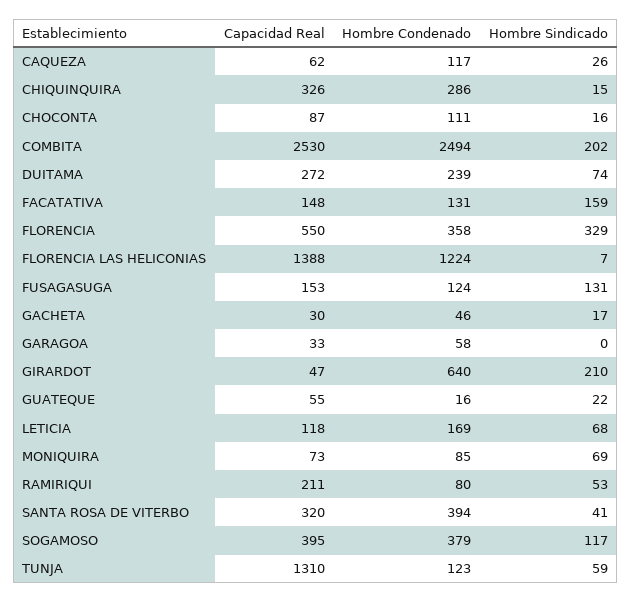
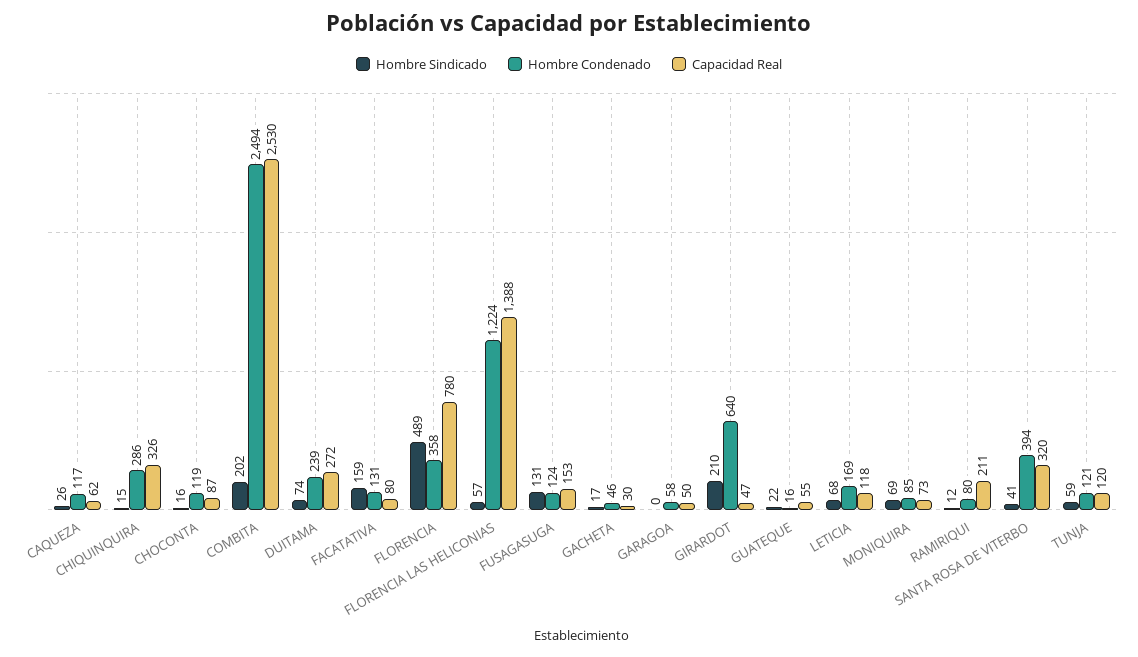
Hombre Condenado, CHOCONTA: 111 -> 119
Capacidad Real, FACATATIVA: 148 -> 80
Capacidad Real, FLORENCIA: 550 -> 780
Hombre Sindicado, FLORENCIA: 329 -> 489
Hombre Sindicado, FLORENCIA LAS HELICONIAS: 7 -> 57
Capacidad Real, GARAGOA: 33 -> 50
Hombre Sindicado, RAMIRIQUI: 53 -> 12
Capacidad Real, SOGAMOSO: 395 -> none
Hombre Condenado, SOGAMOSO: 379 -> none
Hombre Sindicado, SOGAMOSO: 117 -> none
Capacidad Real, TUNJA: 1310 -> 120
Hombre Condenado, TUNJA: 123 -> 121

